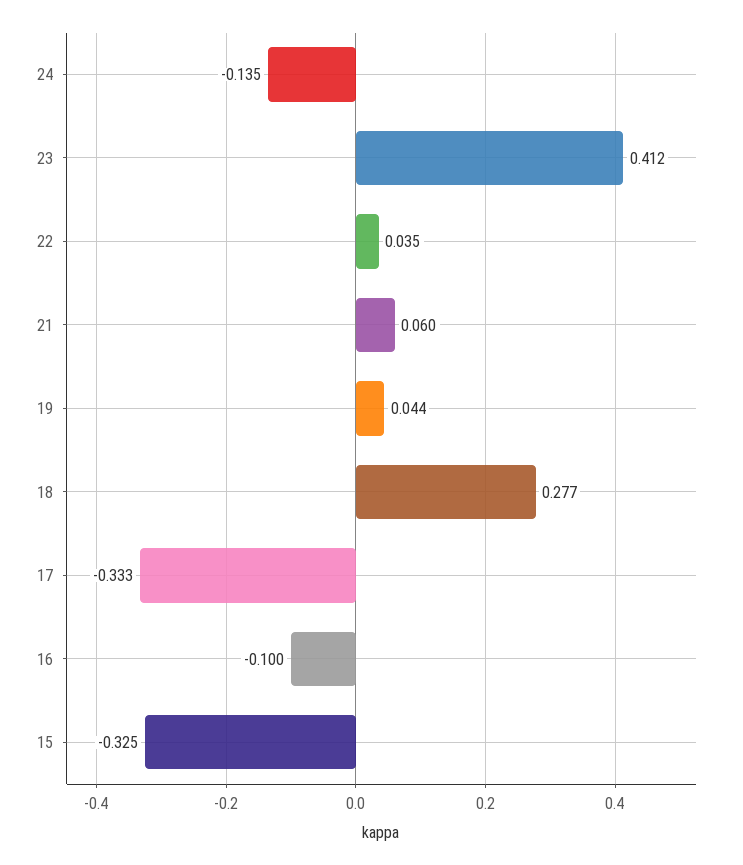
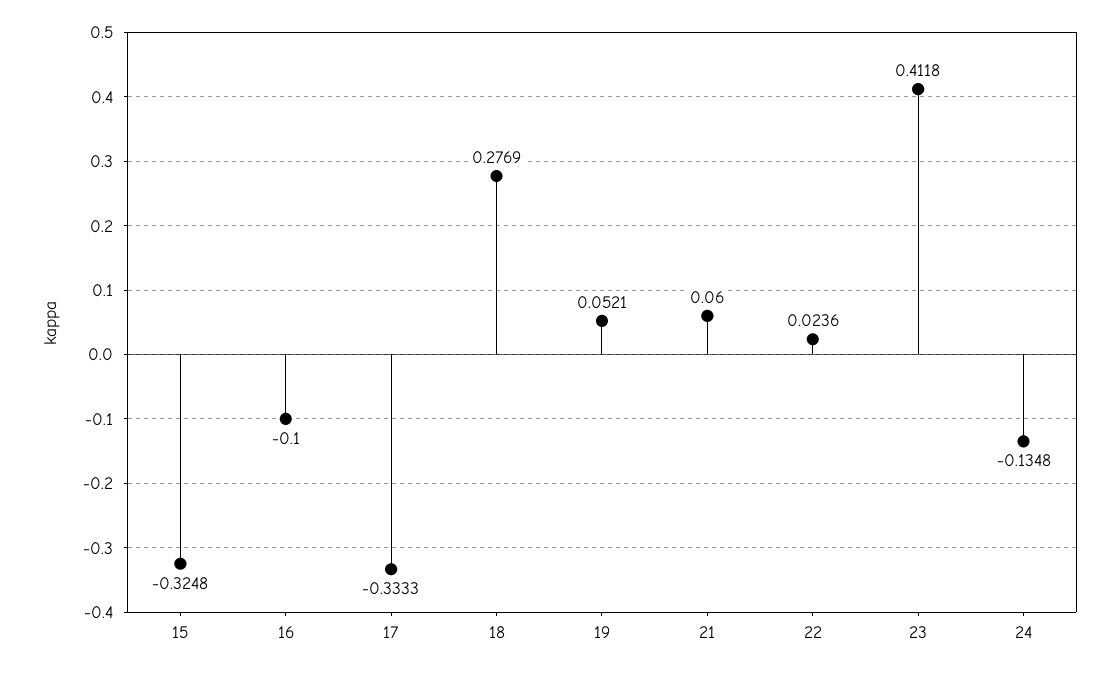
22: 0.035 -> 0.0236
19: 0.044 -> 0.0521

